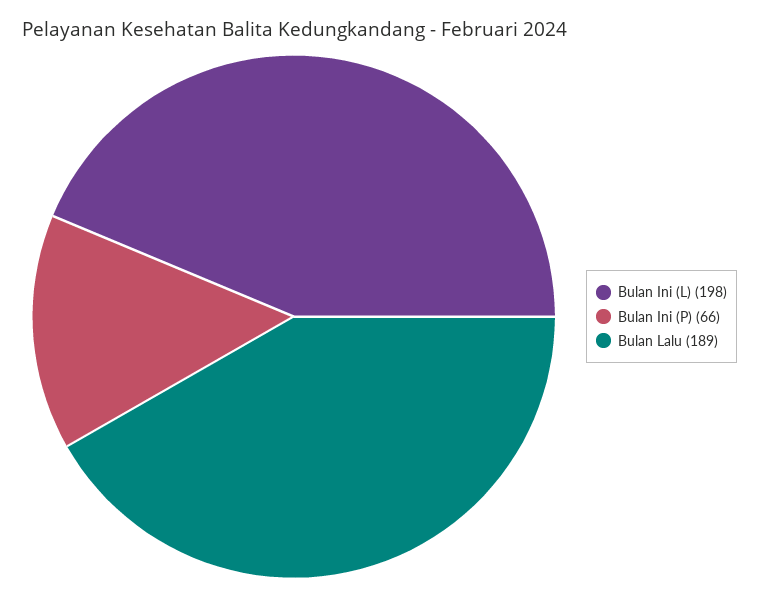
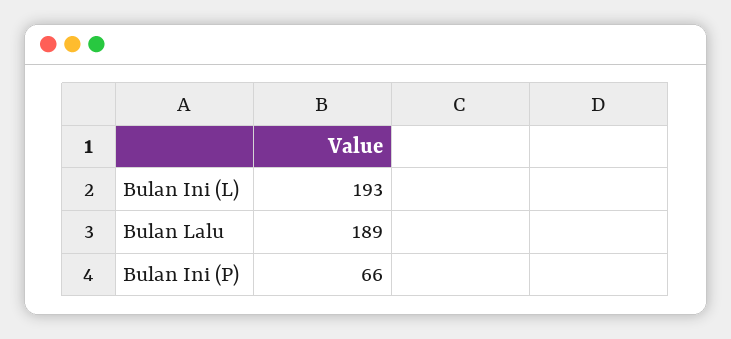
Bulan Ini (L): 198 -> 193

